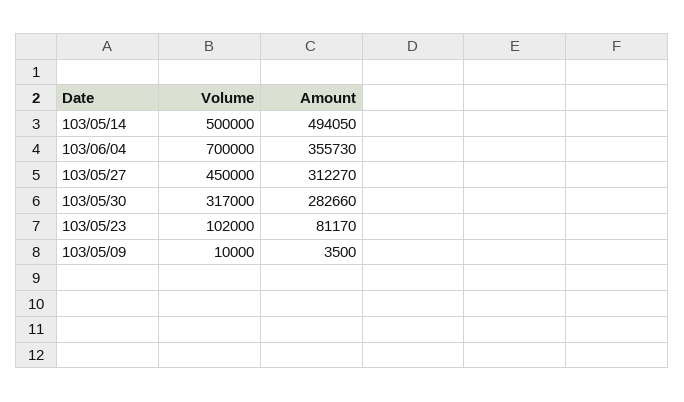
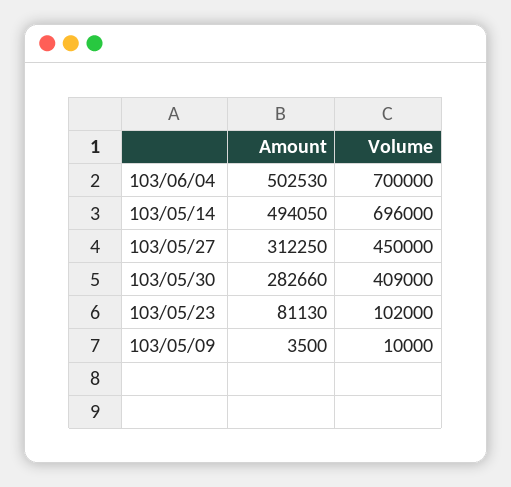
Volume, 103/05/14: 500000 -> 696000
Amount, 103/06/04: 355730 -> 502530
Amount, 103/05/27: 312270 -> 312250
Volume, 103/05/30: 317000 -> 409000
Amount, 103/05/23: 81170 -> 81130

